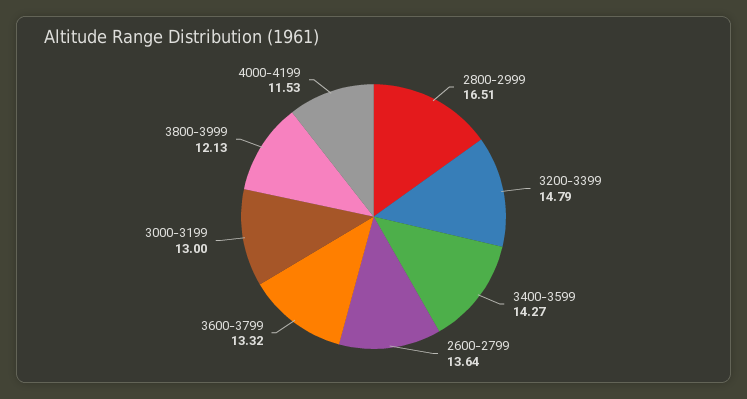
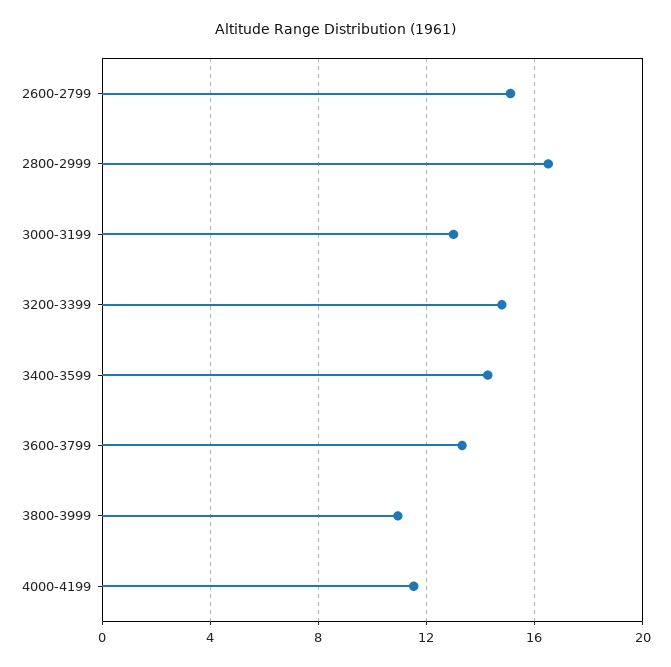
2600-2799: 13.64 -> 15
3800-3999: 12.13 -> 11

